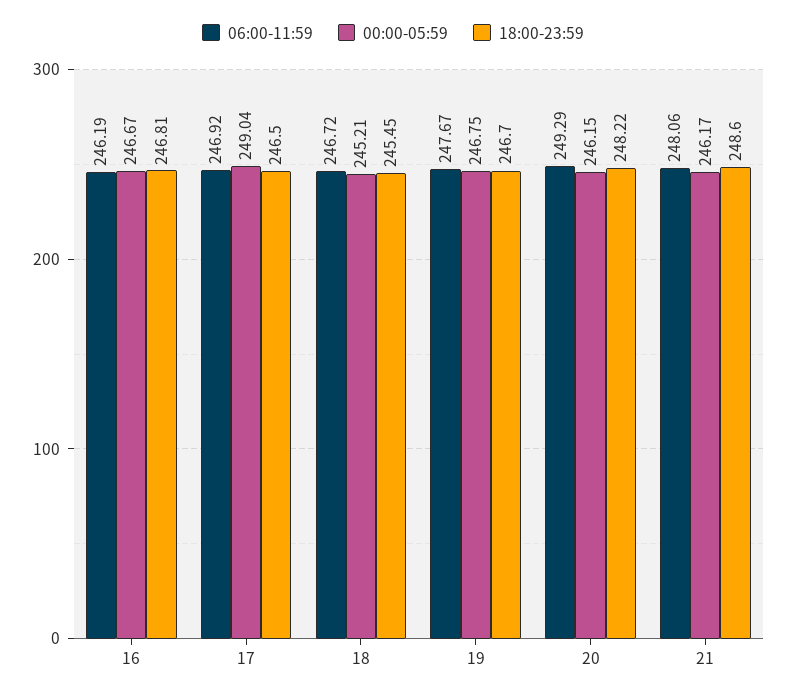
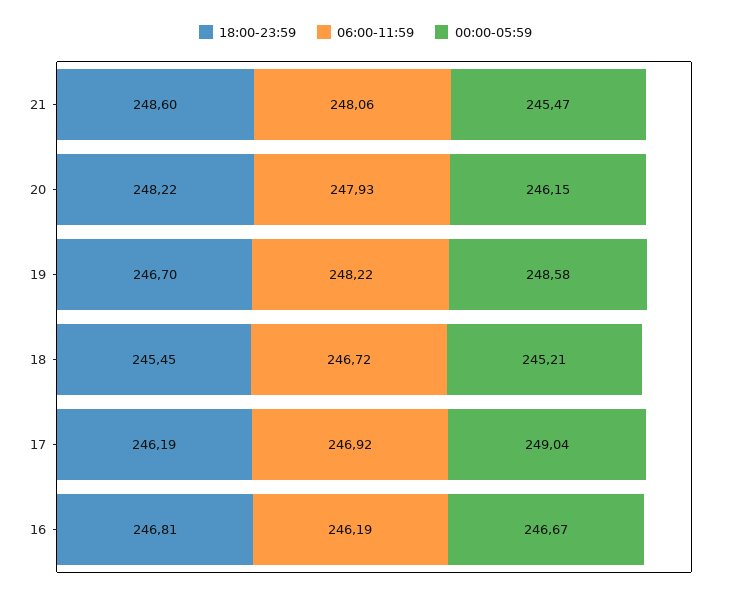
18:00-23:59, 17: 246.5 -> 246.19
06:00-11:59, 19: 247.67 -> 248.22
00:00-05:59, 19: 246.75 -> 248.58
06:00-11:59, 20: 249.29 -> 247.93
00:00-05:59, 21: 246.17 -> 245.47

